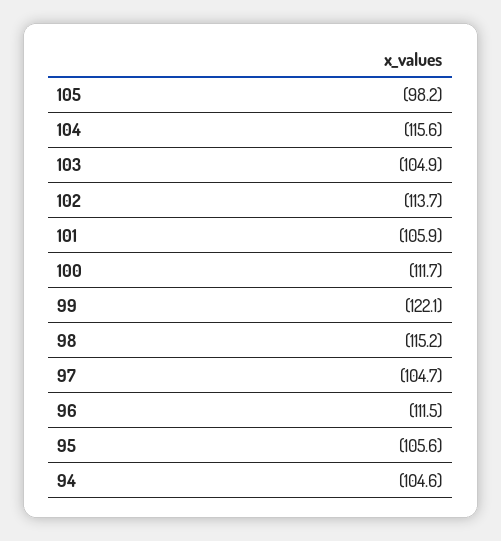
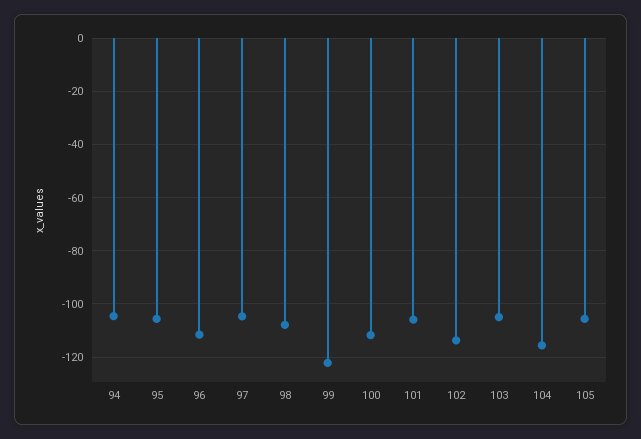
105: -98.2 -> -105
98: -115.2 -> -107.5

